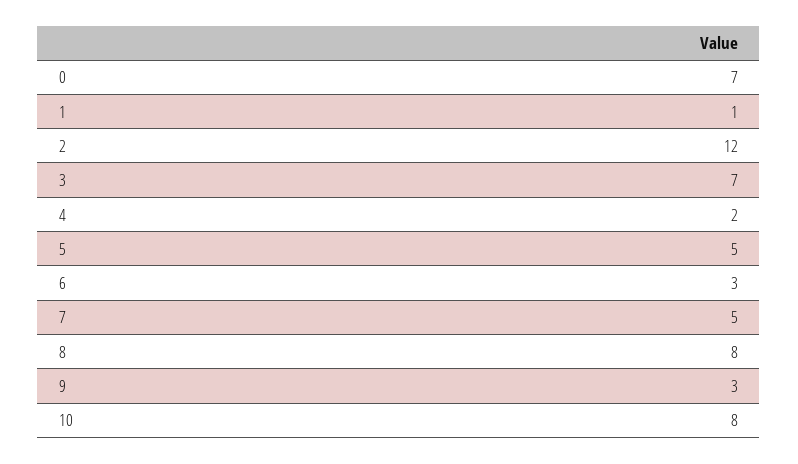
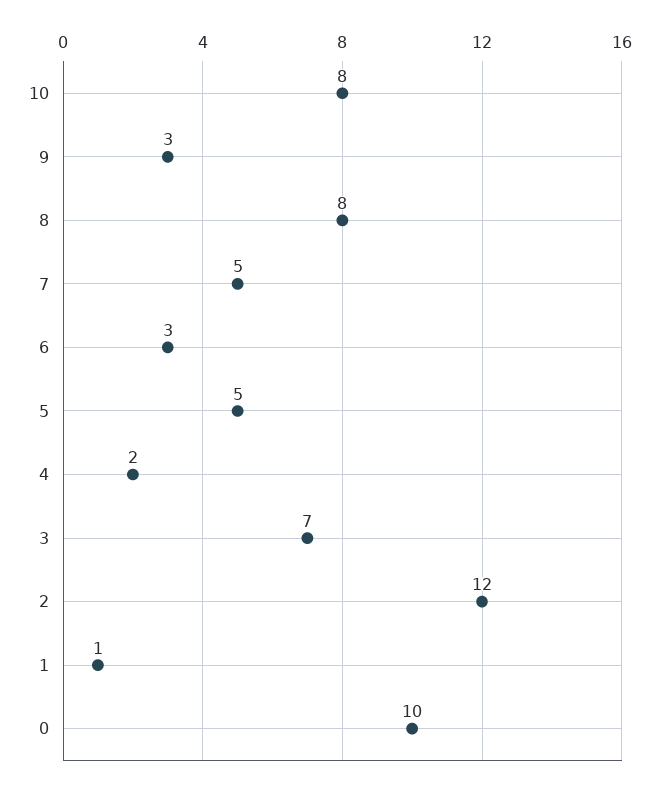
0: 7 -> 10

